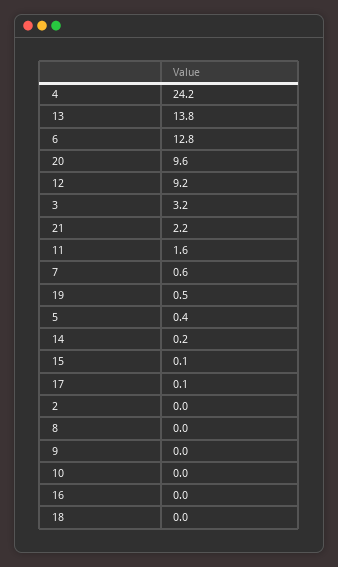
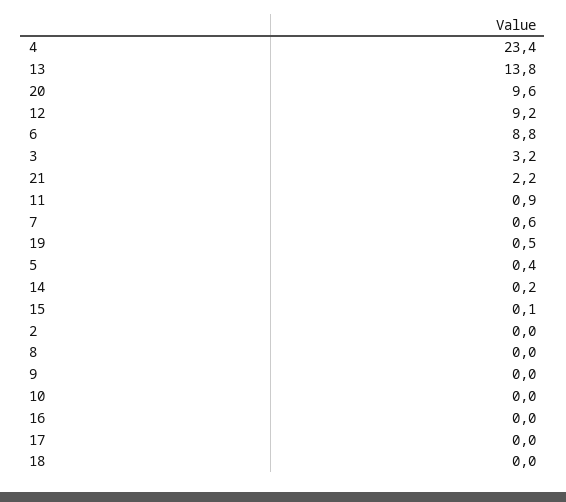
4: 24.2 -> 23.4
6: 12.8 -> 8.8
11: 1.6 -> 0.9
17: 0.1 -> 0

